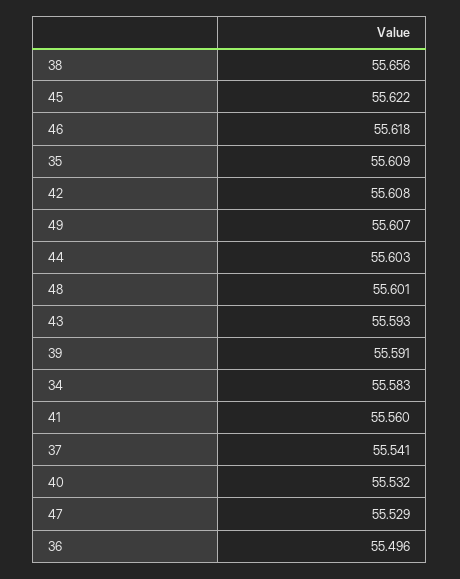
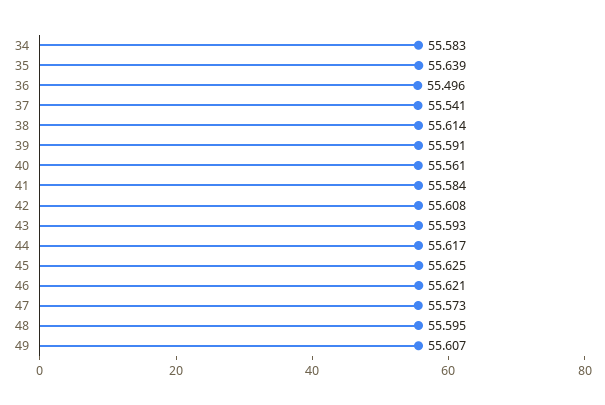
38: 55.656 -> 55.614
45: 55.622 -> 55.625
46: 55.618 -> 55.621
35: 55.609 -> 55.639
44: 55.603 -> 55.617
48: 55.601 -> 55.595
41: 55.56 -> 55.584
40: 55.532 -> 55.561
47: 55.529 -> 55.573

